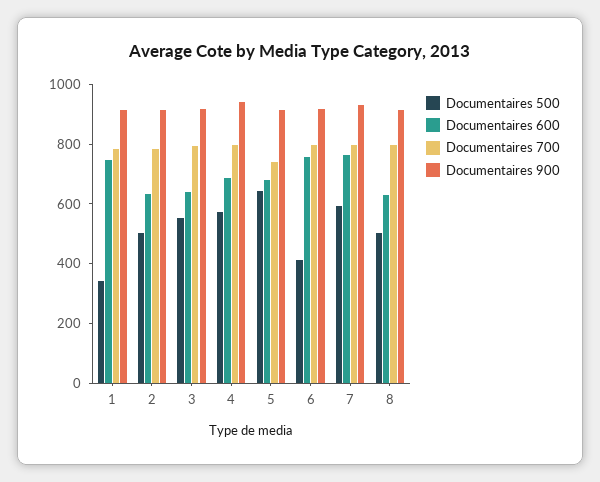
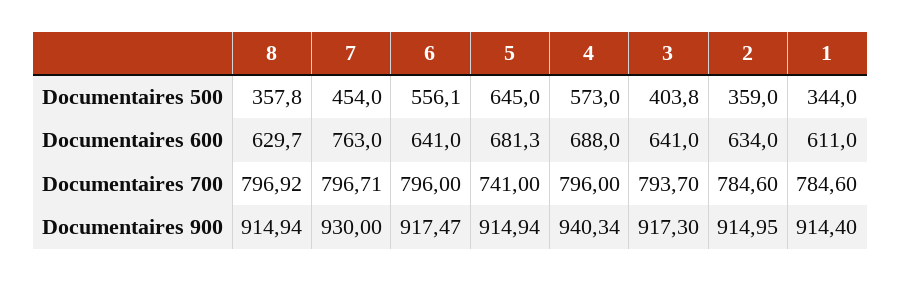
Documentaires 600, 1: 750 -> 611
Documentaires 500, 2: 500 -> 359
Documentaires 500, 3: 550 -> 403.8
Documentaires 500, 6: 400 -> 556.1
Documentaires 600, 6: 750 -> 641
Documentaires 500, 7: 600 -> 454
Documentaires 500, 8: 500 -> 357.8

